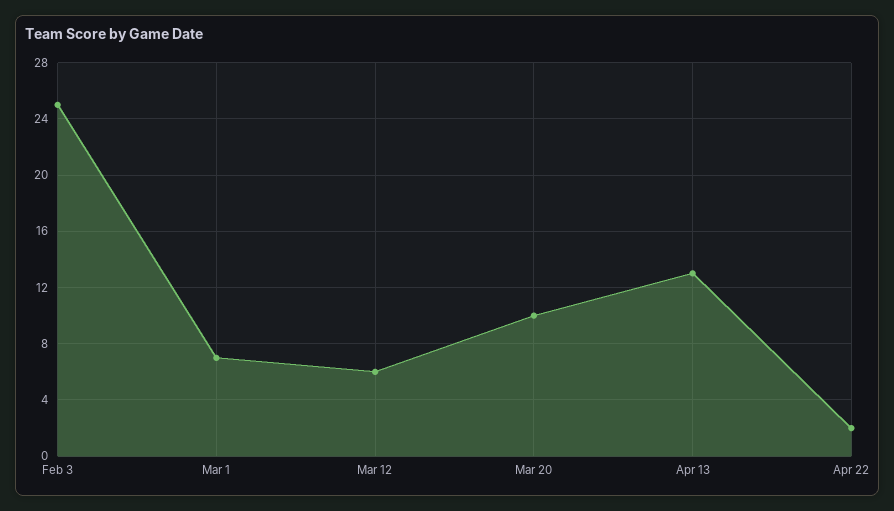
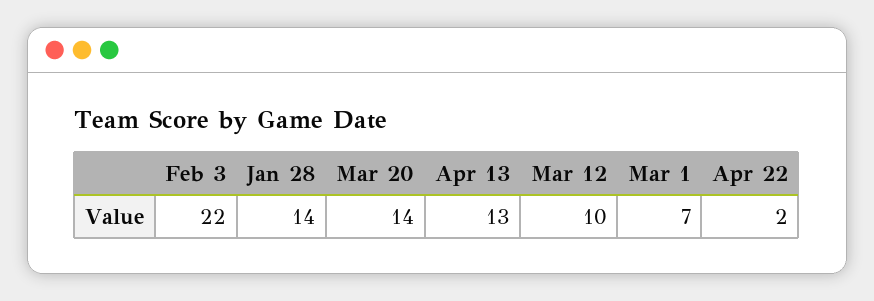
Feb 3: 25 -> 22
Mar 12: 6 -> 10
Mar 20: 10 -> 14
Jan 28: none -> 14

